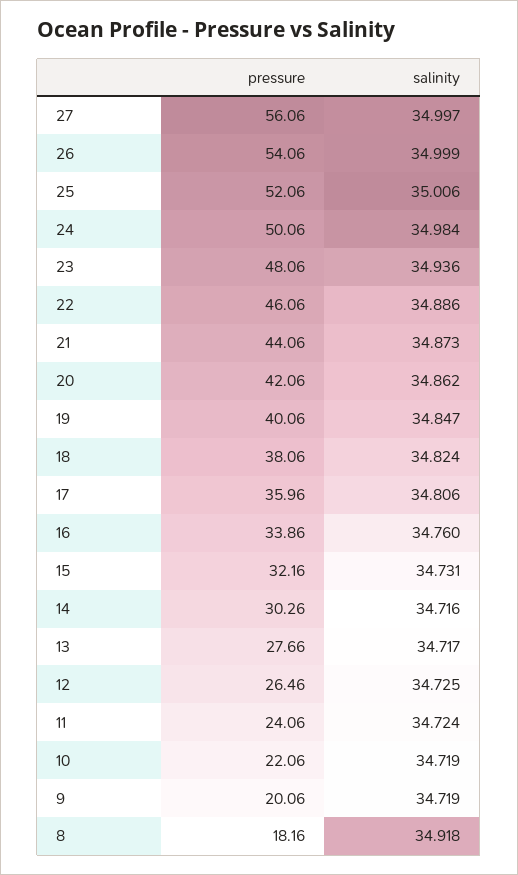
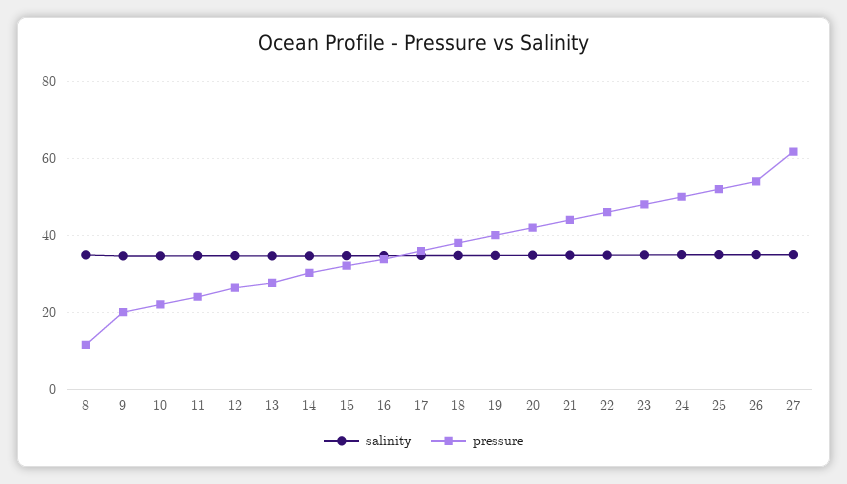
pressure, 27: 56.06 -> 62
pressure, 8: 18.16 -> 12

